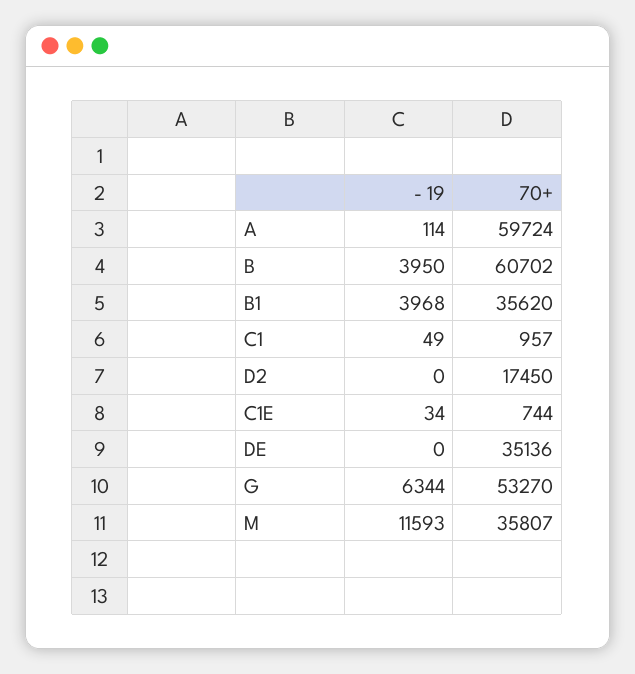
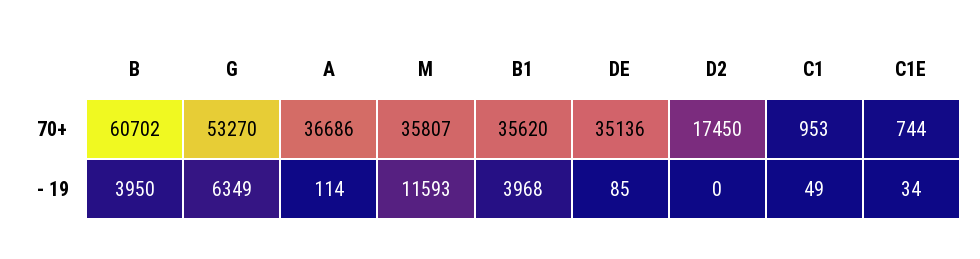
70+, A: 59724 -> 36686
70+, C1: 957 -> 953
- 19, DE: 0 -> 85
- 19, G: 6344 -> 6349

